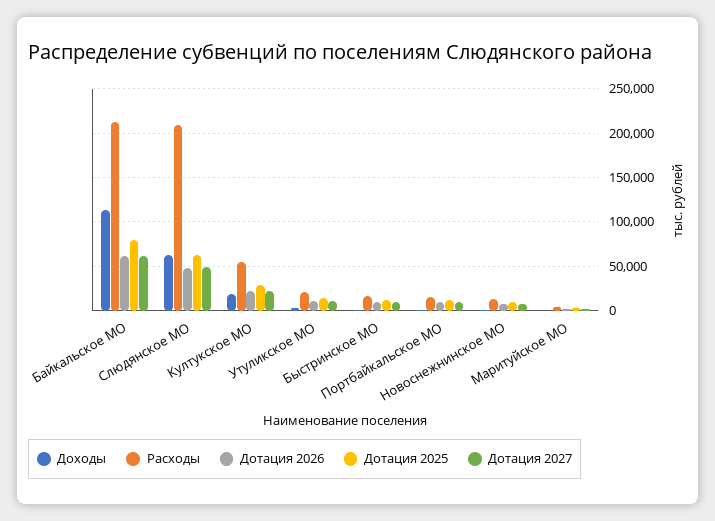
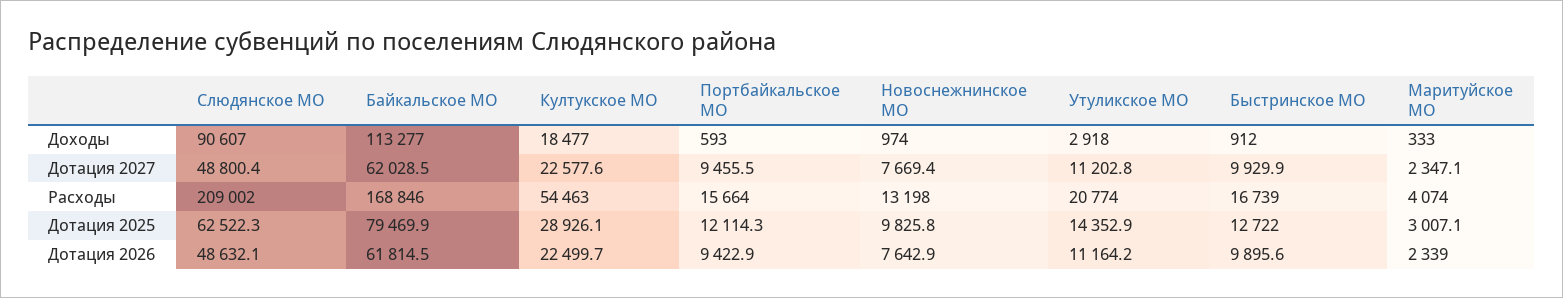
Расходы, Байкальское МО: 210000 -> 168846
Доходы, Слюдянское МО: 60000 -> 90607

